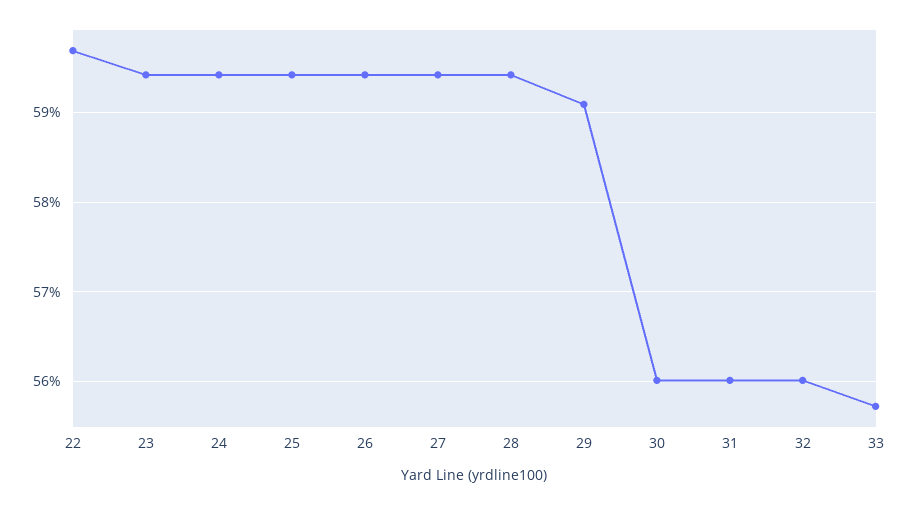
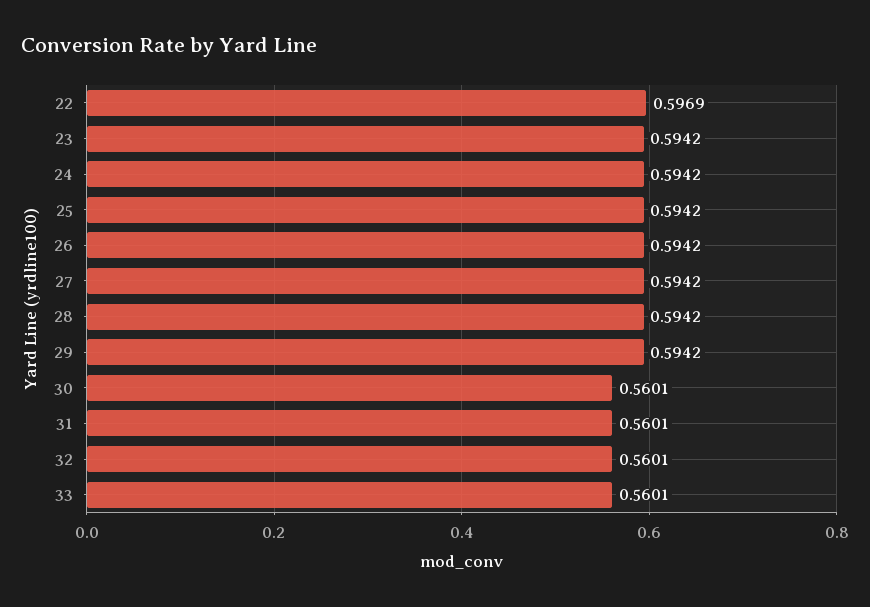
29: 0.591 -> 0.5942
33: 0.557 -> 0.5601

